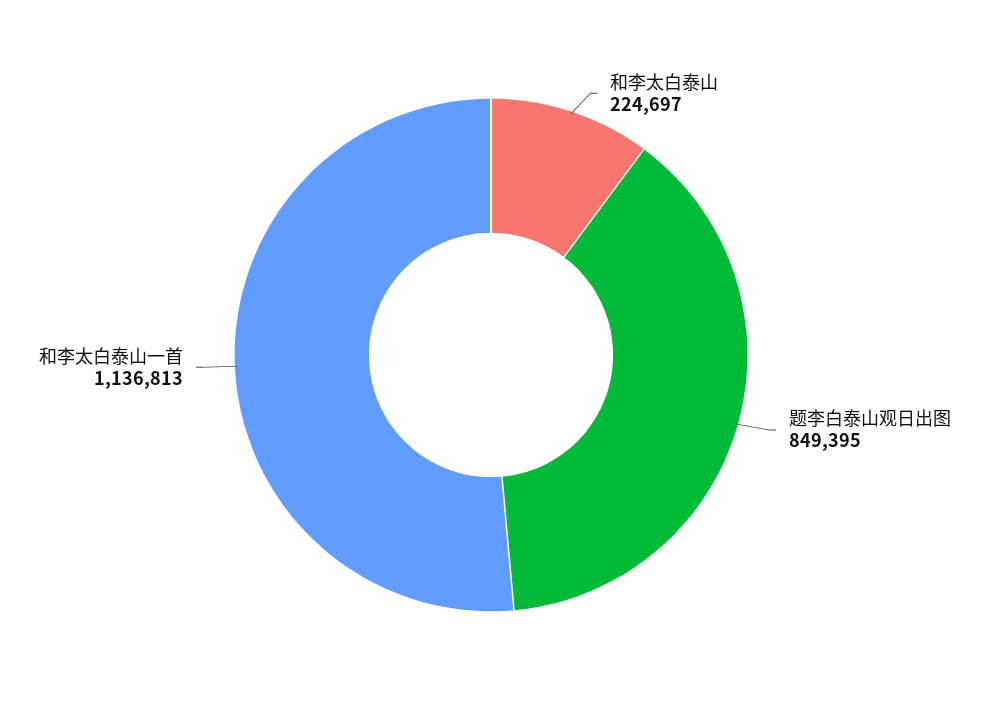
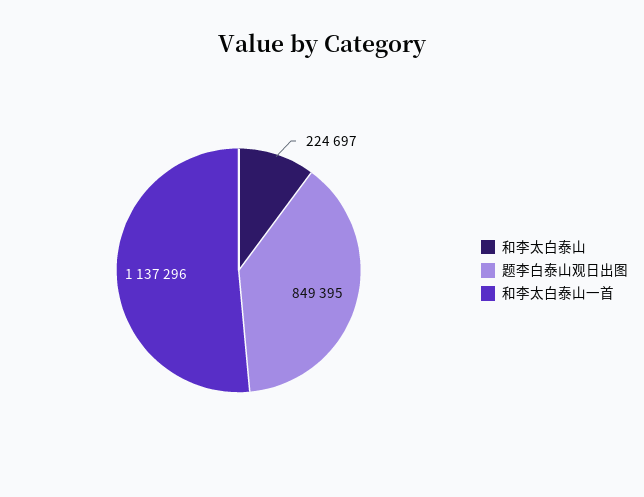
和李太白泰山一首: 1136813 -> 1137296

